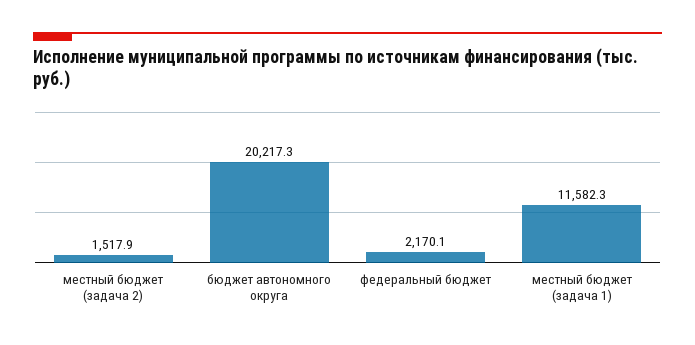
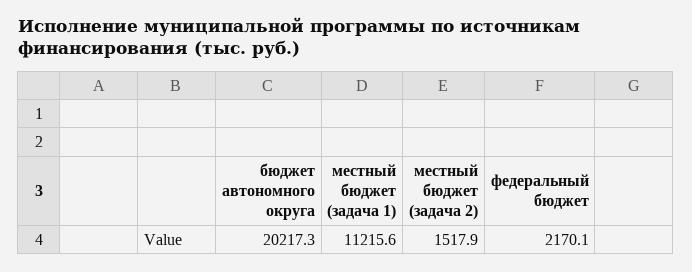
местный бюджет (задача 1): 11582.3 -> 11215.6

